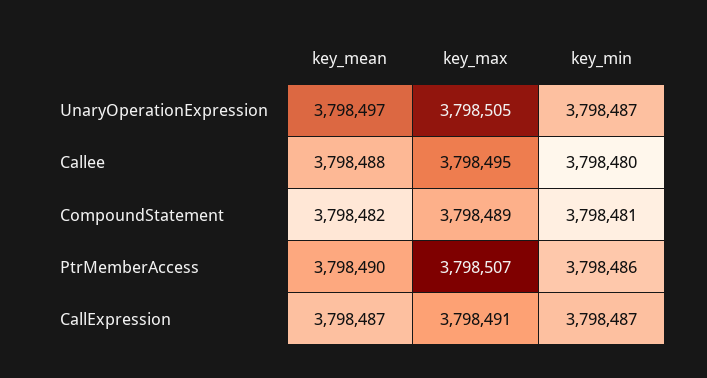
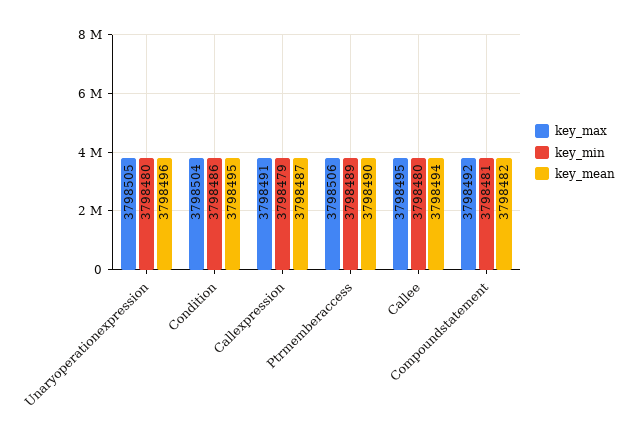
key_mean, UnaryOperationExpression: 3798497 -> 3798496
key_min, UnaryOperationExpression: 3798487 -> 3798480
key_mean, Callee: 3798488 -> 3798494
key_max, CompoundStatement: 3798489 -> 3798492
key_max, PtrMemberAccess: 3798507 -> 3798506
key_min, PtrMemberAccess: 3798486 -> 3798489
key_min, CallExpression: 3798487 -> 3798479
key_max, Condition: none -> 3798504
key_min, Condition: none -> 3798486
key_mean, Condition: none -> 3798495

